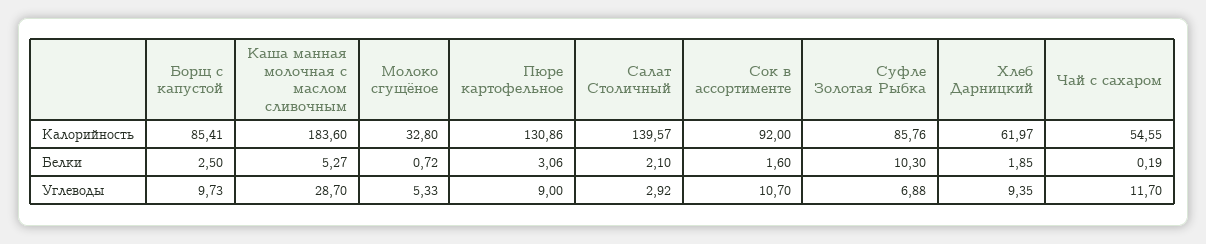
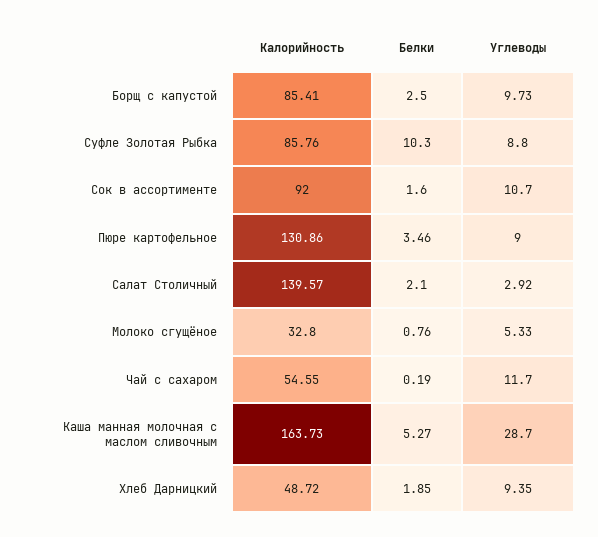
Каша манная молочная с маслом сливочным, Калорийность: 183.6 -> 163.73
Хлеб Дарницкий, Калорийность: 61.97 -> 48.72
Молоко сгущёное, Белки: 0.72 -> 0.76
Пюре картофельное, Белки: 3.06 -> 3.46
Суфле Золотая Рыбка, Углеводы: 6.88 -> 8.8

